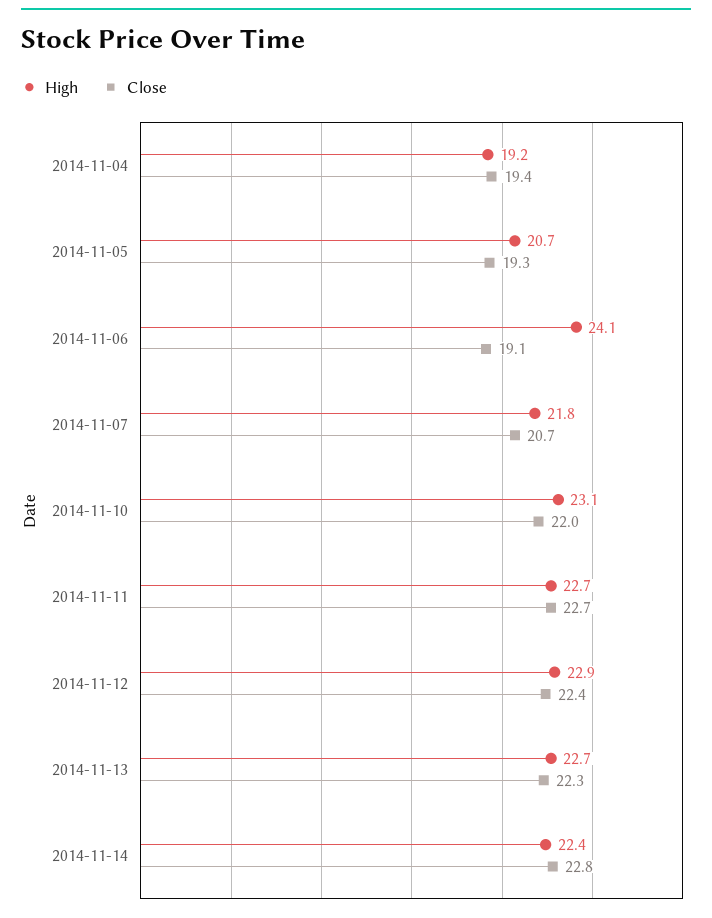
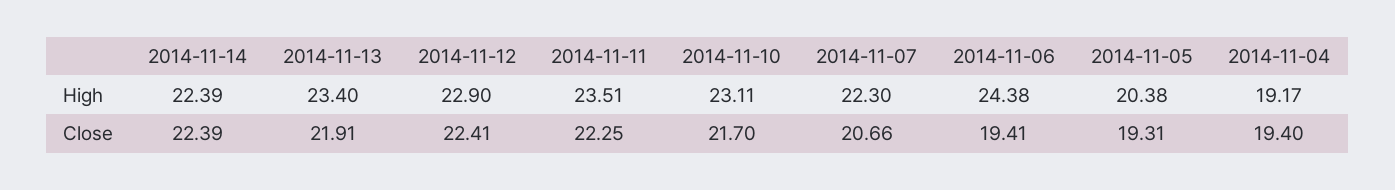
High, 2014-11-05: 20.7 -> 20.38
High, 2014-11-06: 24.1 -> 24.38
Close, 2014-11-06: 19.1 -> 19.41
High, 2014-11-07: 21.8 -> 22.3
Close, 2014-11-10: 22 -> 21.7
High, 2014-11-11: 22.7 -> 23.51
Close, 2014-11-11: 22.7 -> 22.25
High, 2014-11-13: 22.7 -> 23.4
Close, 2014-11-13: 22.3 -> 21.91
Close, 2014-11-14: 22.8 -> 22.39

